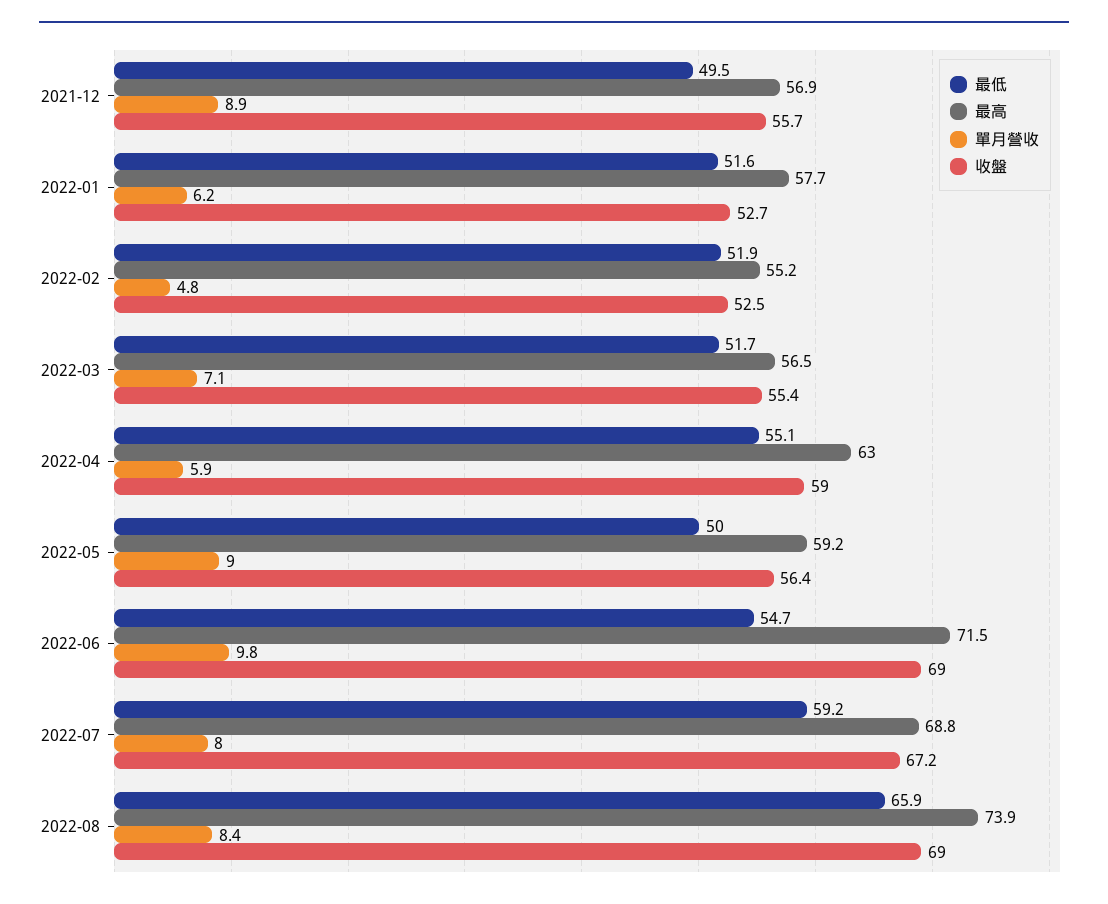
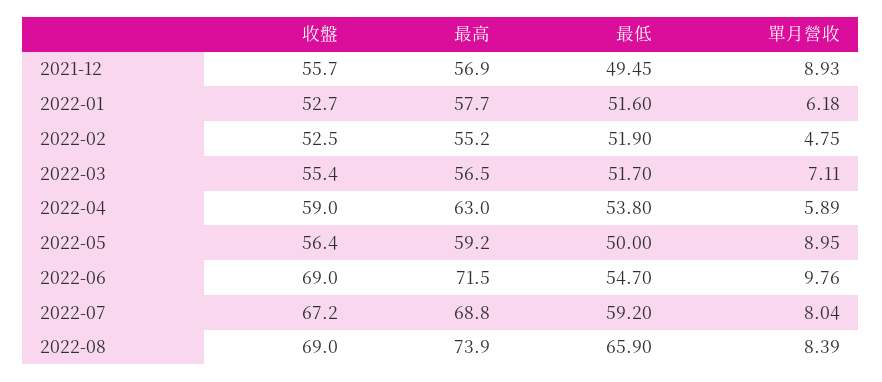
最低, 2022-04: 55.1 -> 53.8

